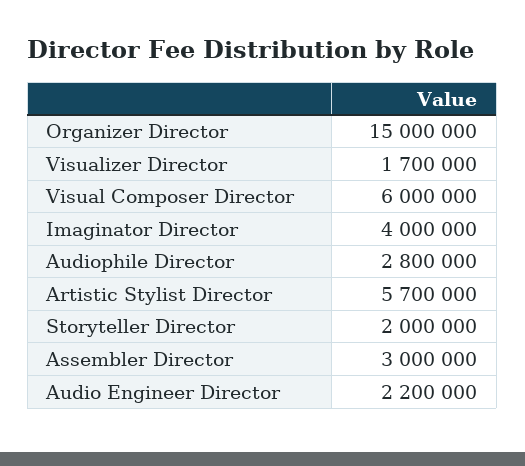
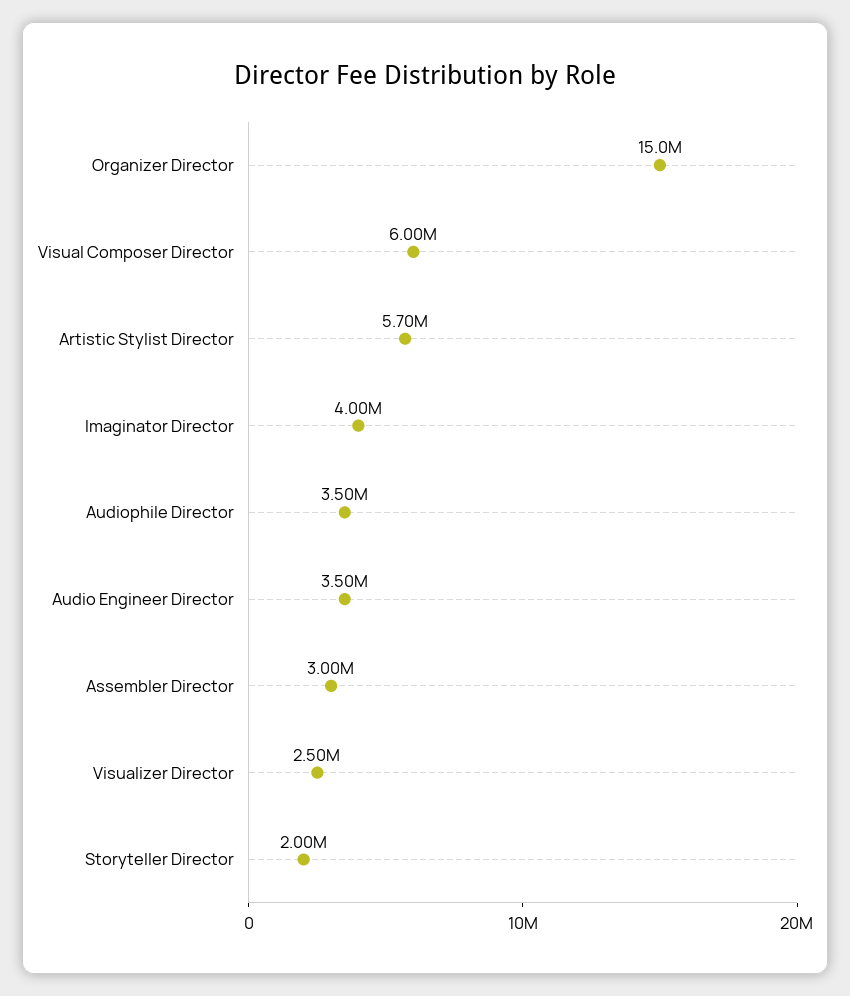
Visualizer Director: 1700000 -> 2500000
Audiophile Director: 2800000 -> 3500000
Audio Engineer Director: 2200000 -> 3500000

